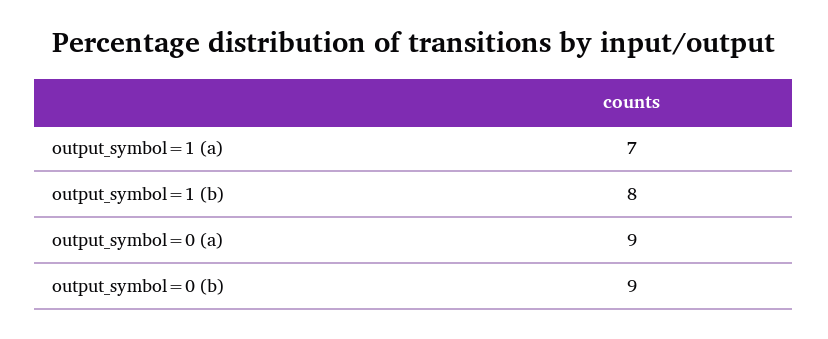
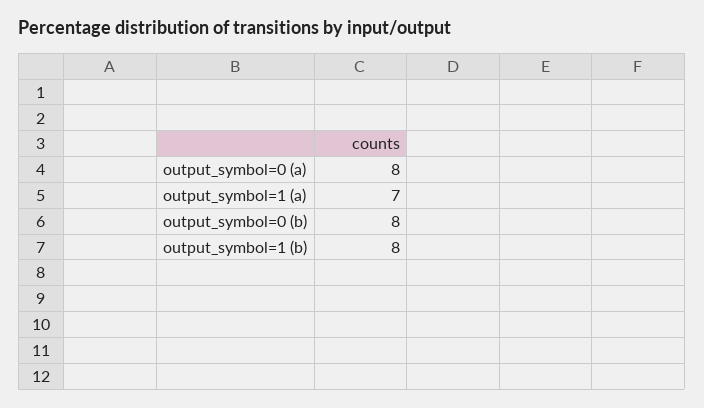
output_symbol=0 (a): 9 -> 8
output_symbol=0 (b): 9 -> 8

